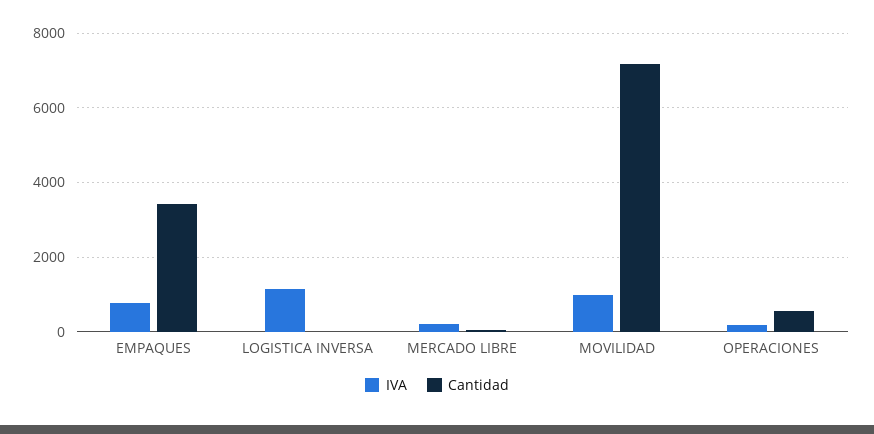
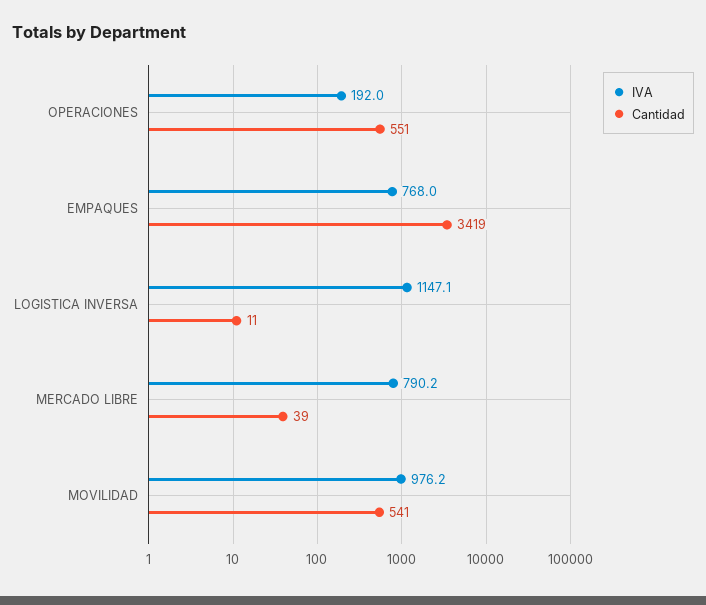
IVA, MERCADO LIBRE: 200 -> 790.2
Cantidad, MOVILIDAD: 7200 -> 541

